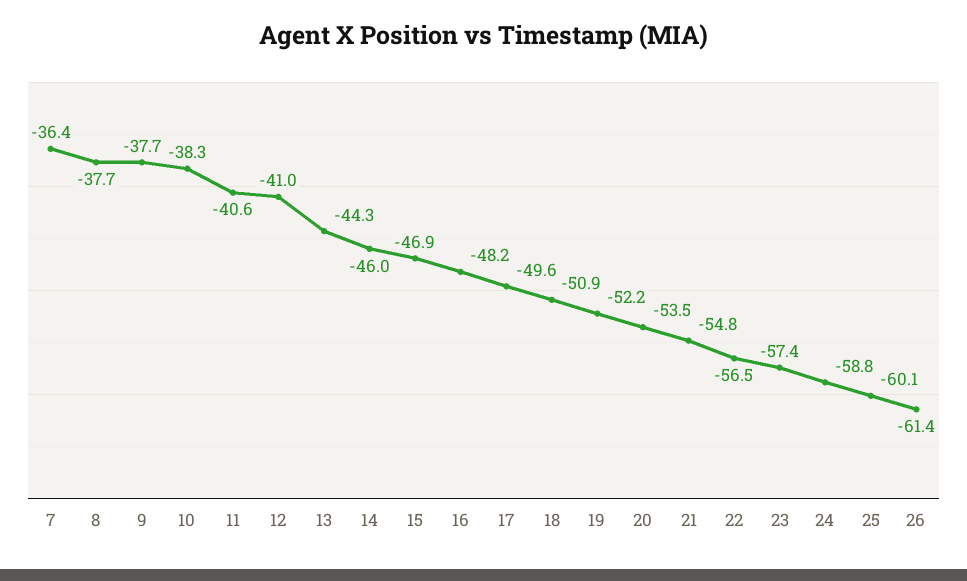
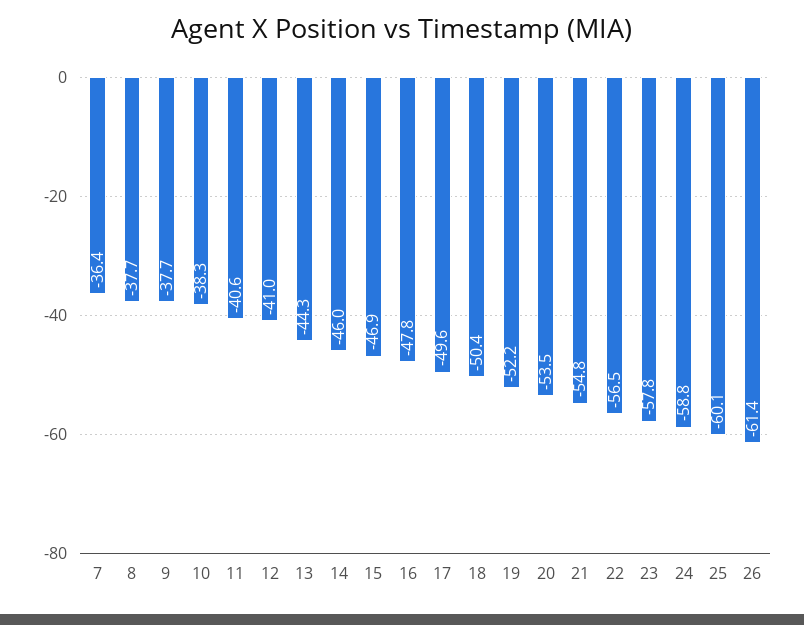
16: -48.2 -> -47.8
18: -50.9 -> -50.4
23: -57.4 -> -57.8

